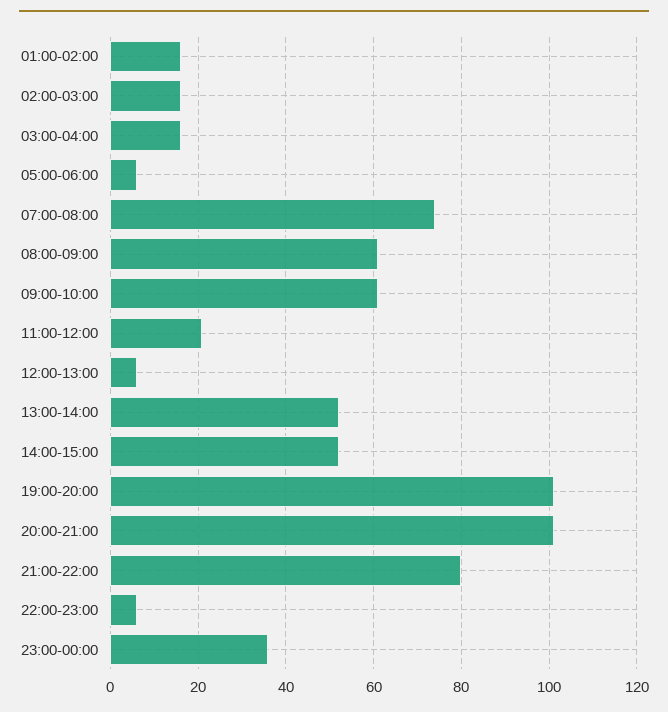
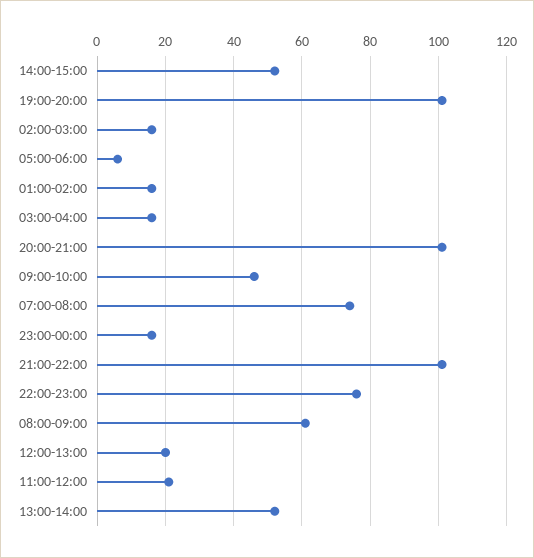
09:00-10:00: 60 -> 45
12:00-13:00: 5 -> 20
21:00-22:00: 80 -> 100
22:00-23:00: 5 -> 75
23:00-00:00: 35 -> 15

